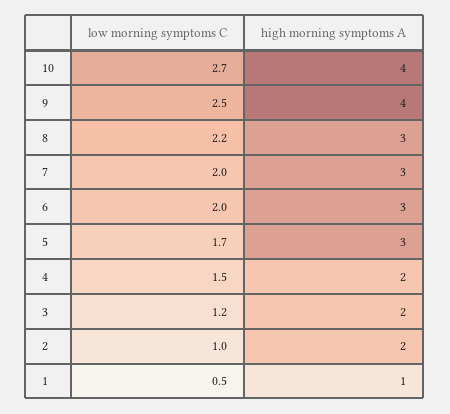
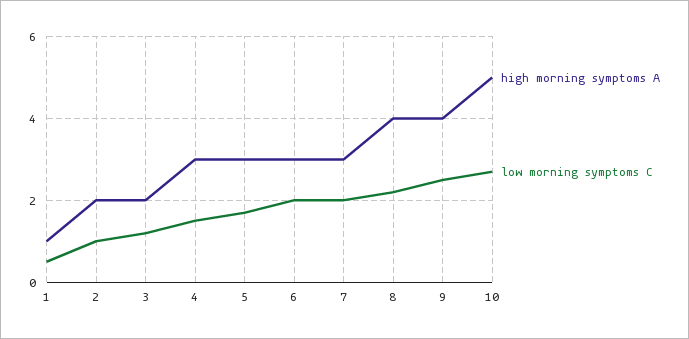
high morning symptoms A, 10: 4 -> 5
high morning symptoms A, 8: 3 -> 4
high morning symptoms A, 4: 2 -> 3

